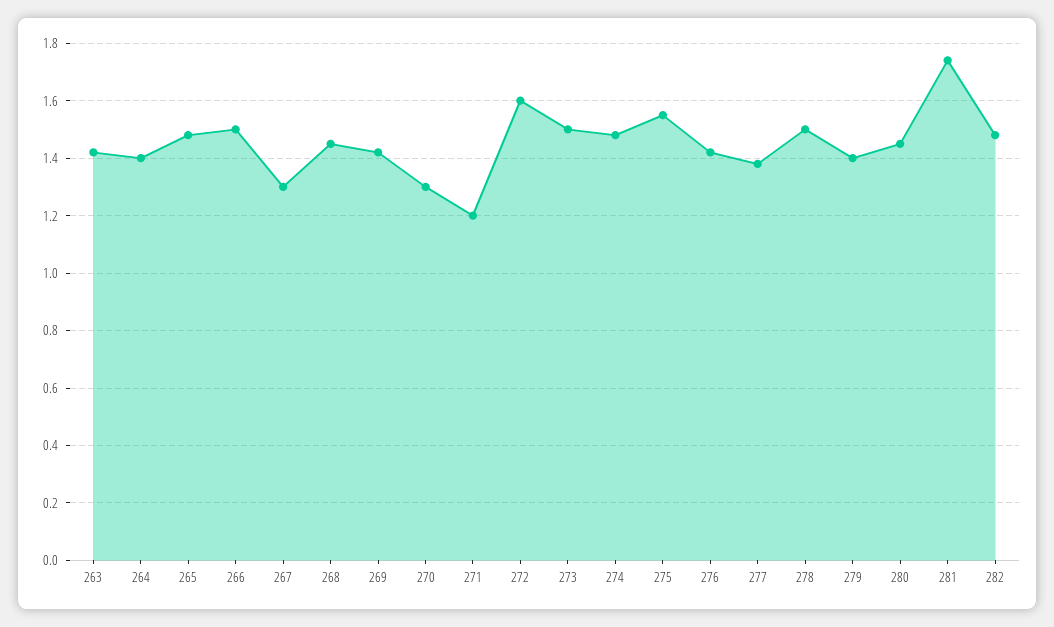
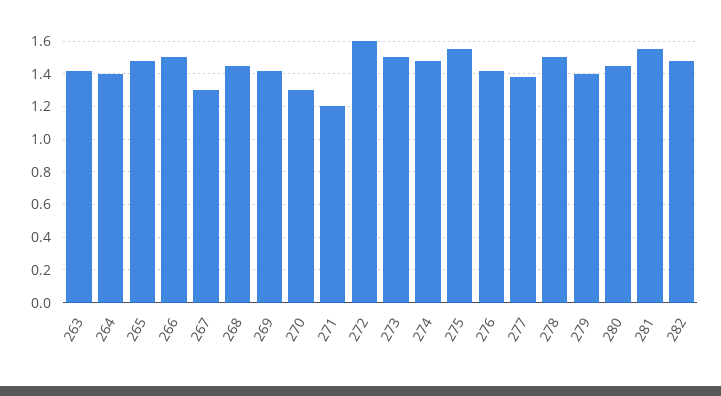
281: 1.75 -> 1.55

